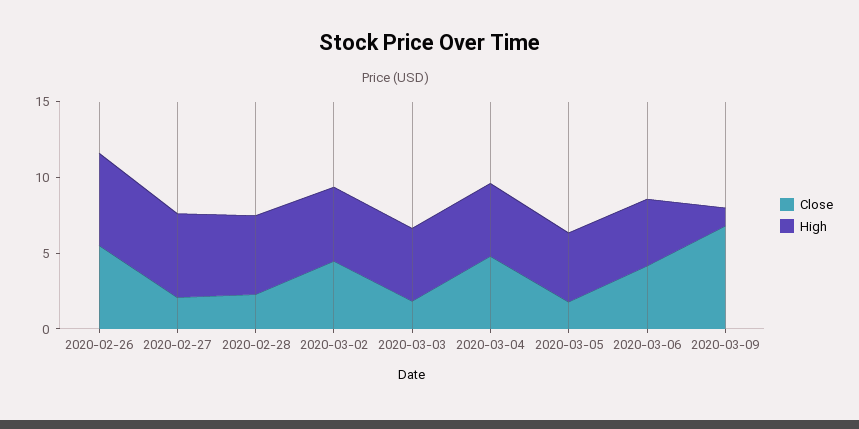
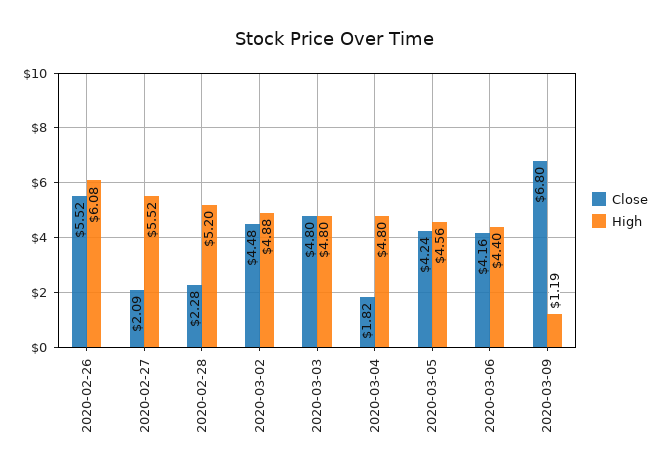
Close, 2020-03-03: 2 -> 4.8
Close, 2020-03-04: 5 -> 1.82
Close, 2020-03-05: 2 -> 4.24

